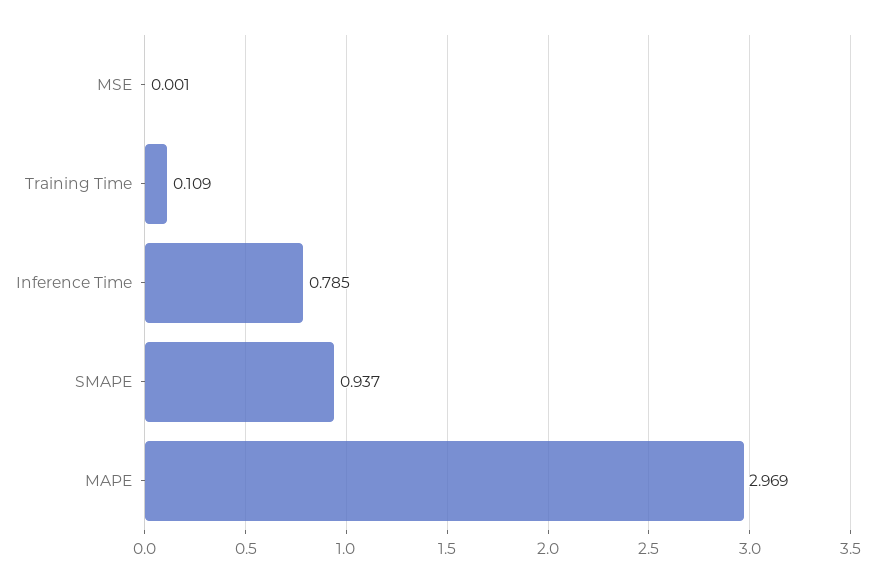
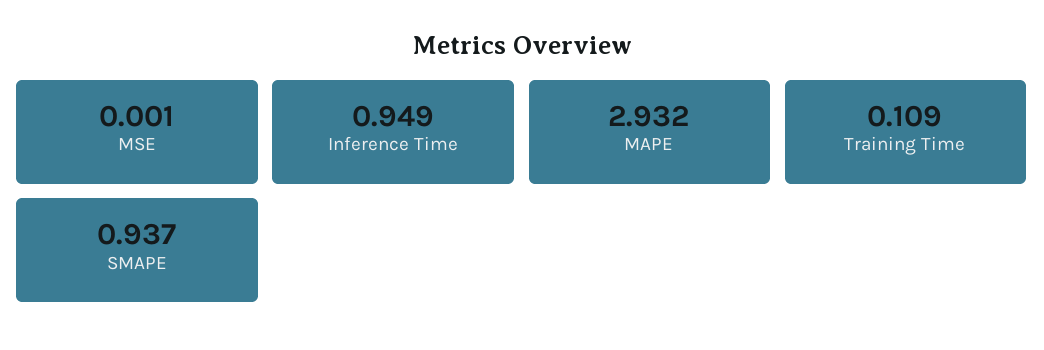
Inference Time: 0.785 -> 0.949
MAPE: 2.969 -> 2.932

